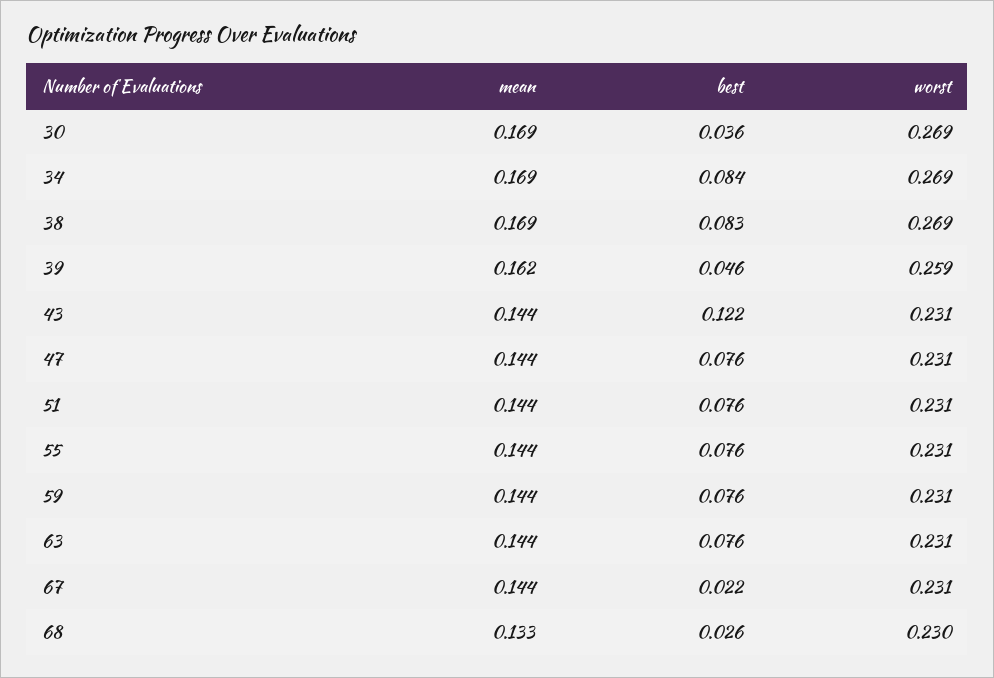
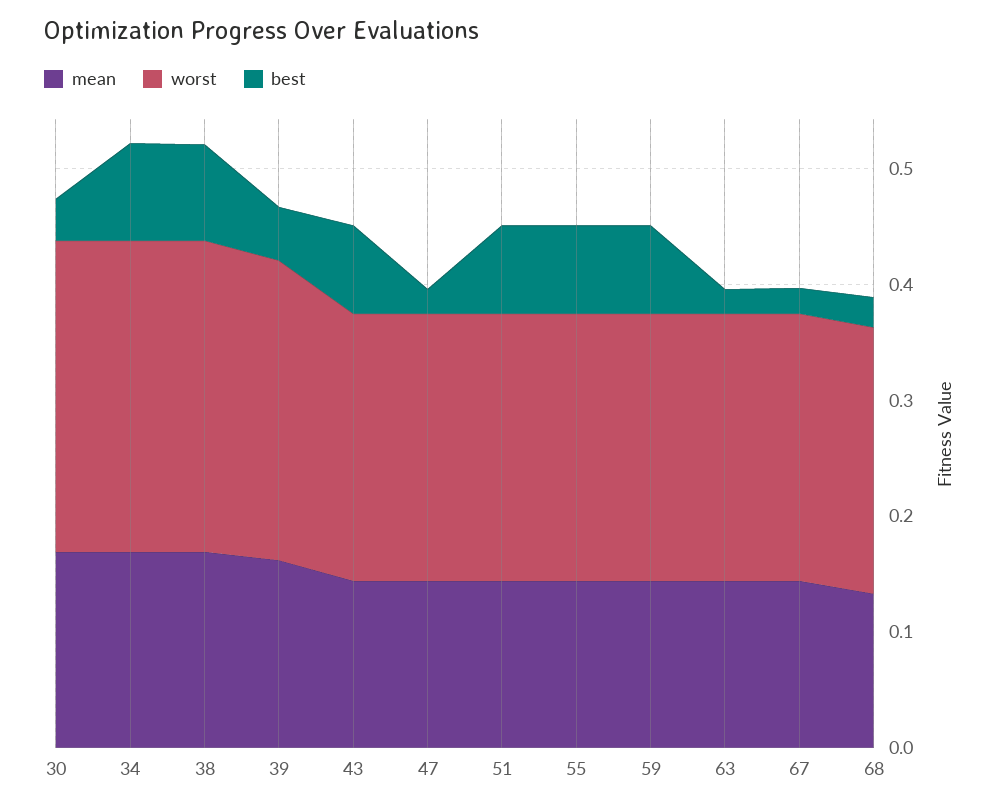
best, 43: 0.122 -> 0.08
best, 47: 0.076 -> 0.02
best, 63: 0.076 -> 0.02

